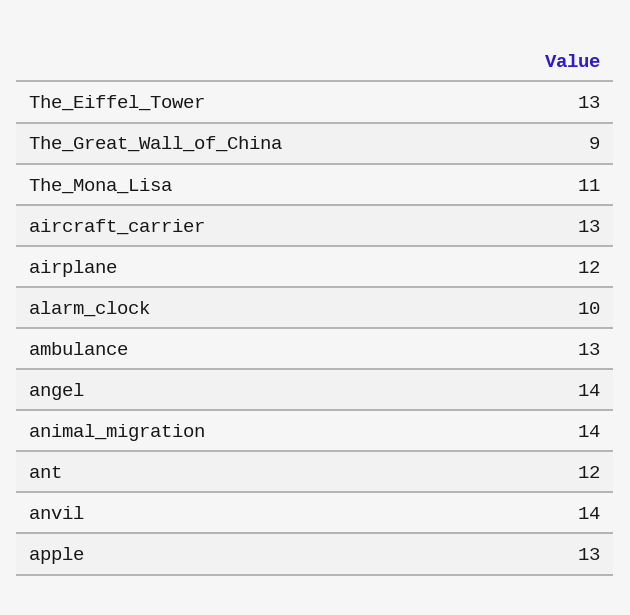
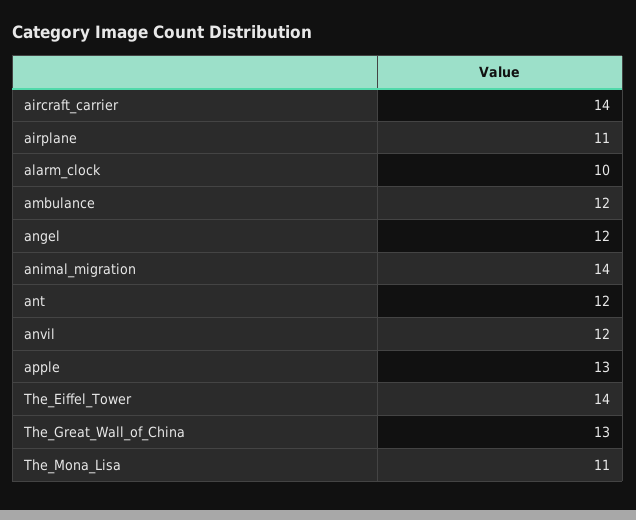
The_Eiffel_Tower: 13 -> 14
The_Great_Wall_of_China: 9 -> 13
aircraft_carrier: 13 -> 14
airplane: 12 -> 11
ambulance: 13 -> 12
angel: 14 -> 12
anvil: 14 -> 12

